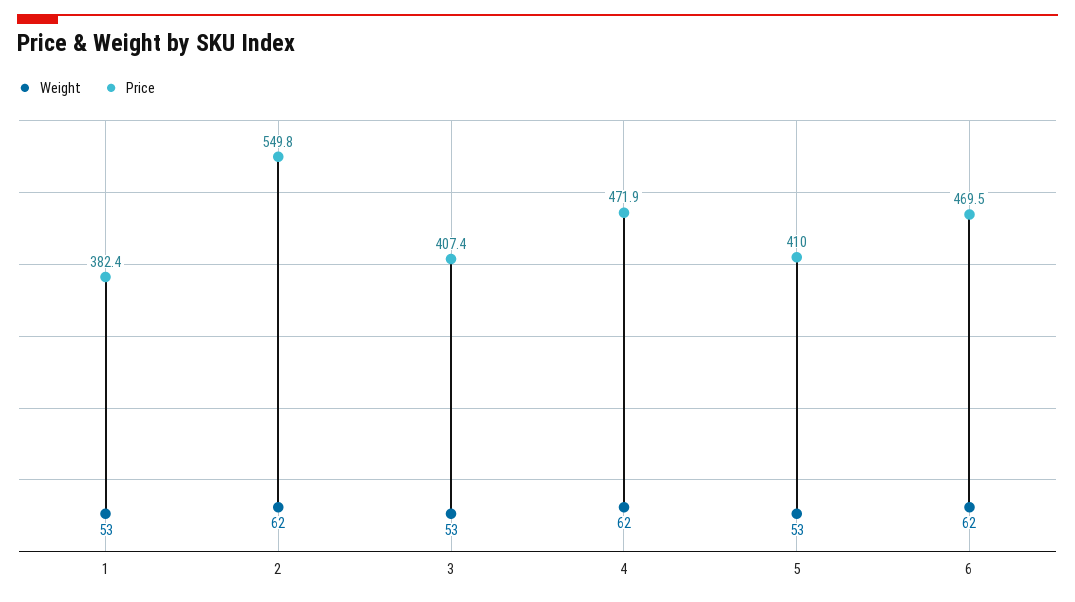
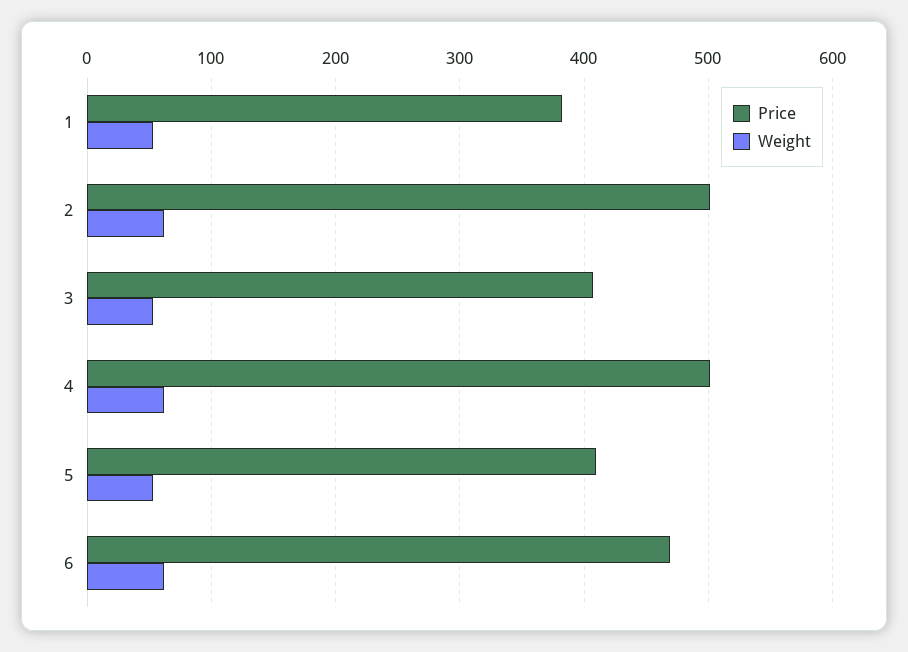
Price, 2: 549.8 -> 500
Price, 4: 471.9 -> 500

